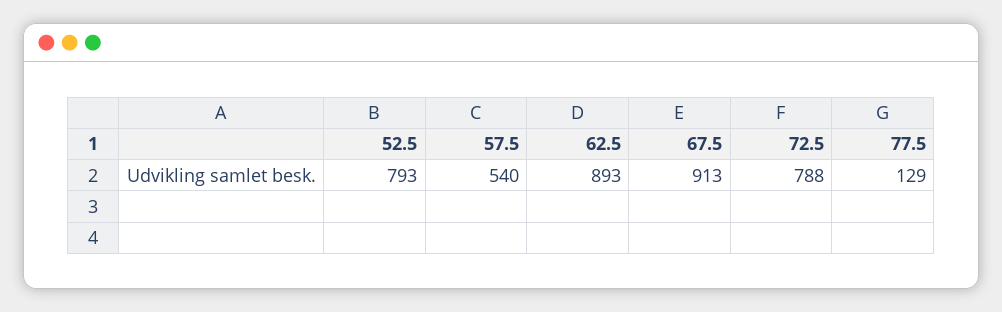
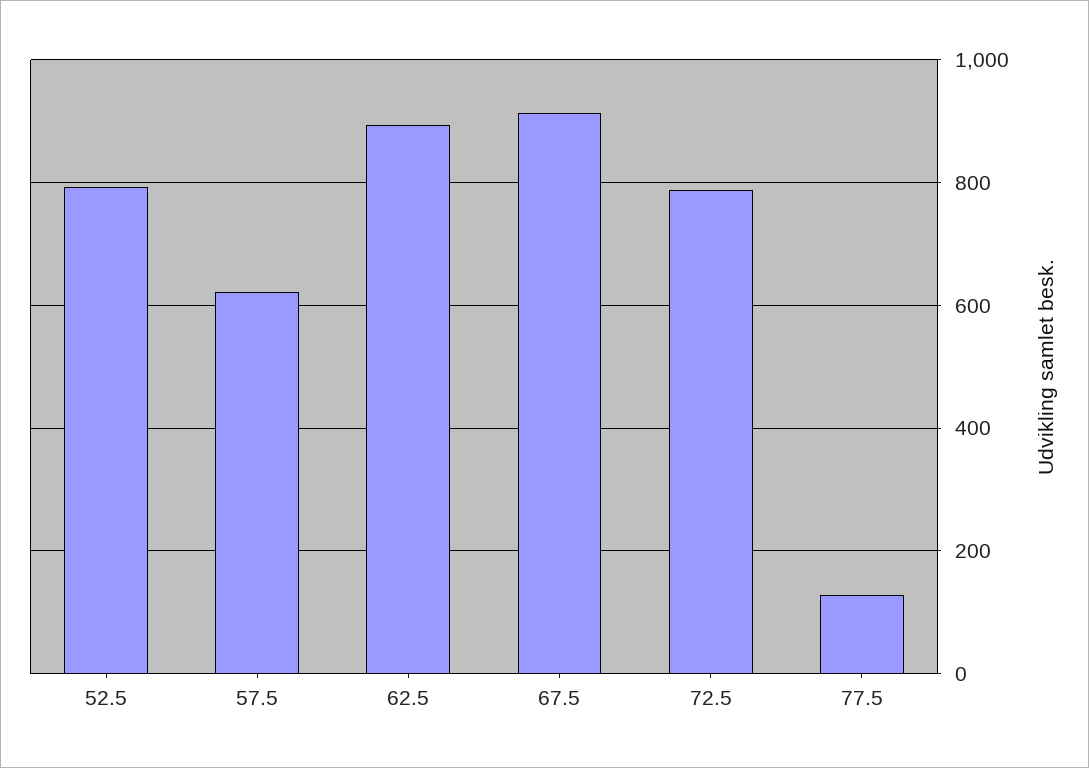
57.5: 540 -> 620

